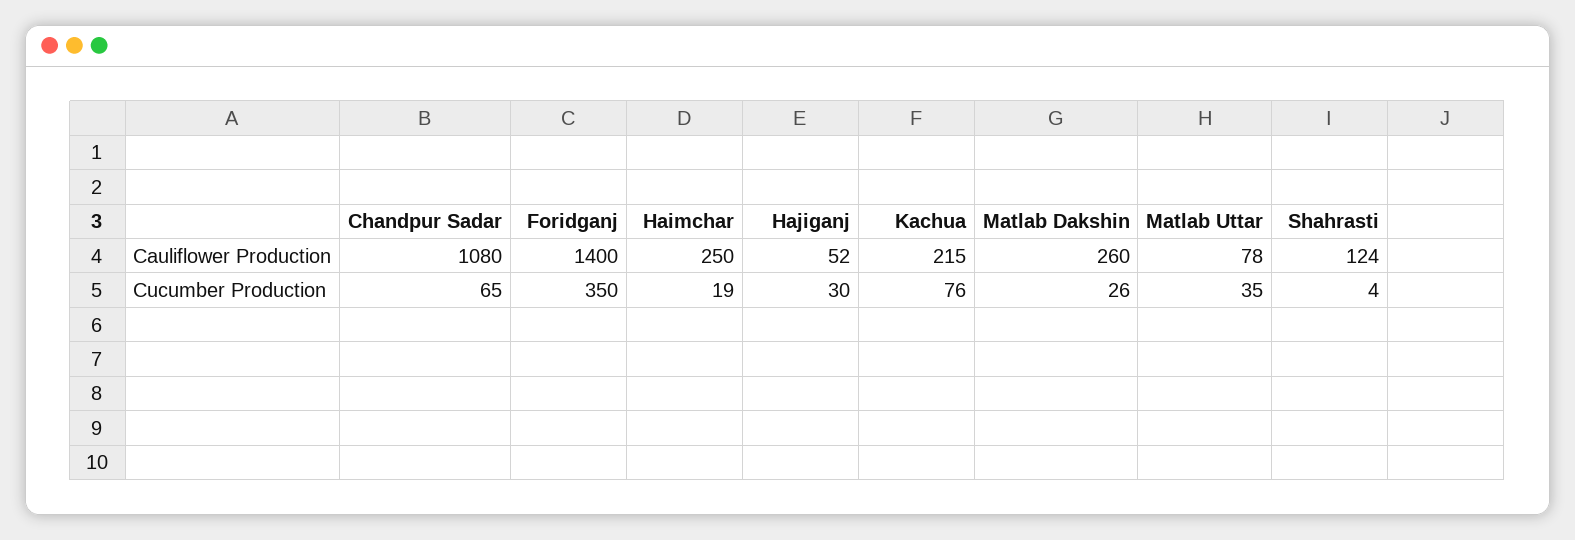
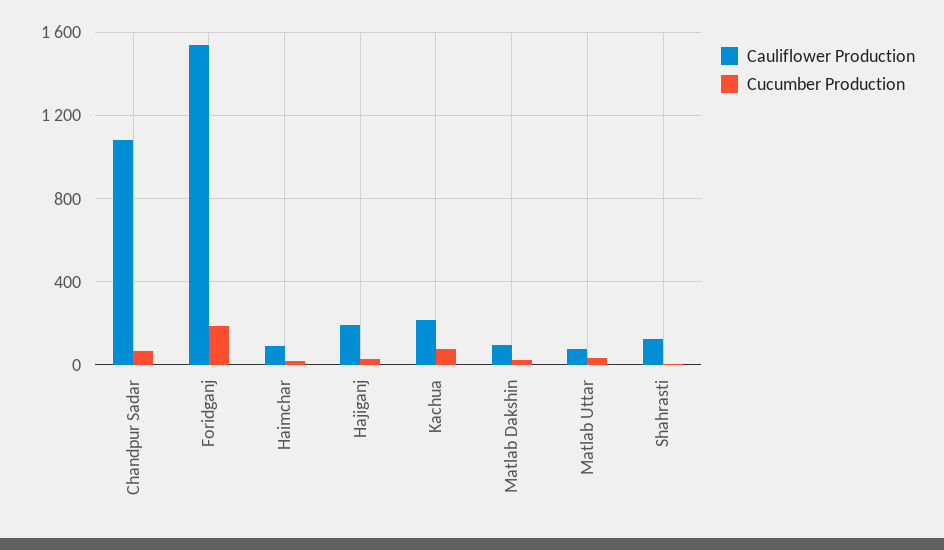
Cauliflower Production, Foridganj: 1400 -> 1550
Cauliflower Production, Haimchar: 250 -> 100
Cauliflower Production, Hajiganj: 52 -> 200
Cauliflower Production, Matlab Dakshin: 260 -> 100
Cucumber Production, Foridganj: 350 -> 200

